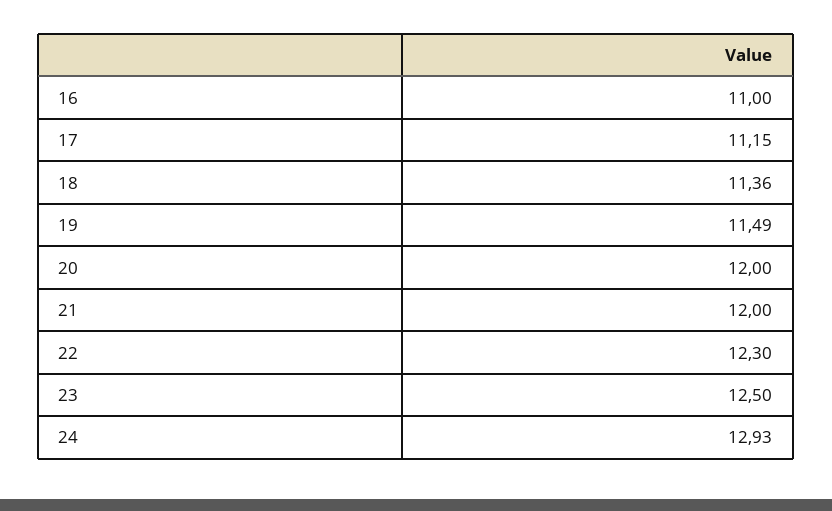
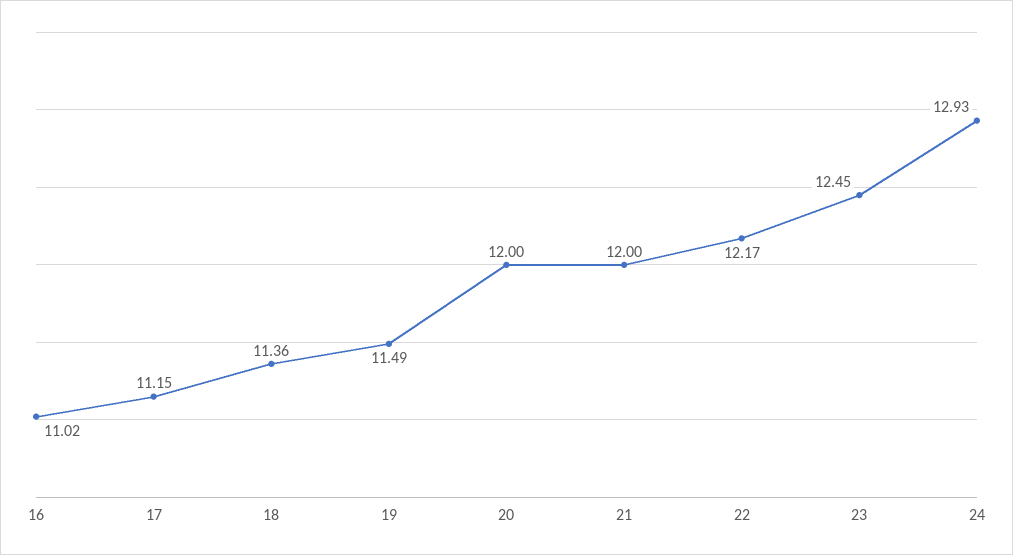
16: 11 -> 11.02
22: 12.3 -> 12.17
23: 12.5 -> 12.45

